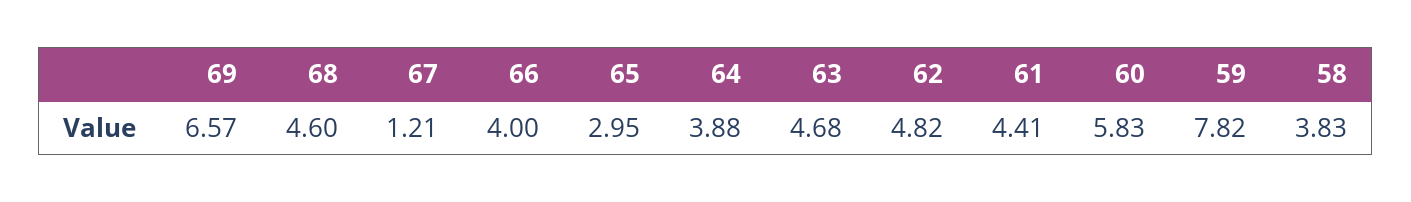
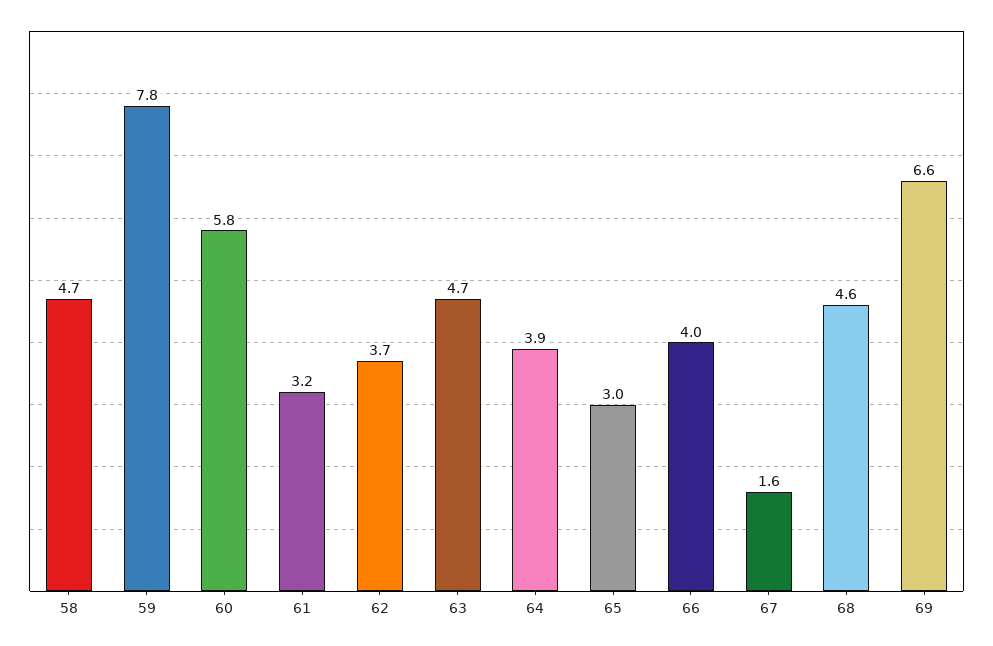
67: 1.21 -> 1.6
62: 4.82 -> 3.7
61: 4.41 -> 3.2
58: 3.83 -> 4.7

